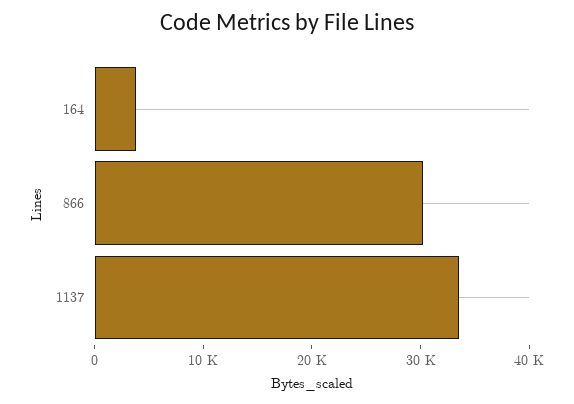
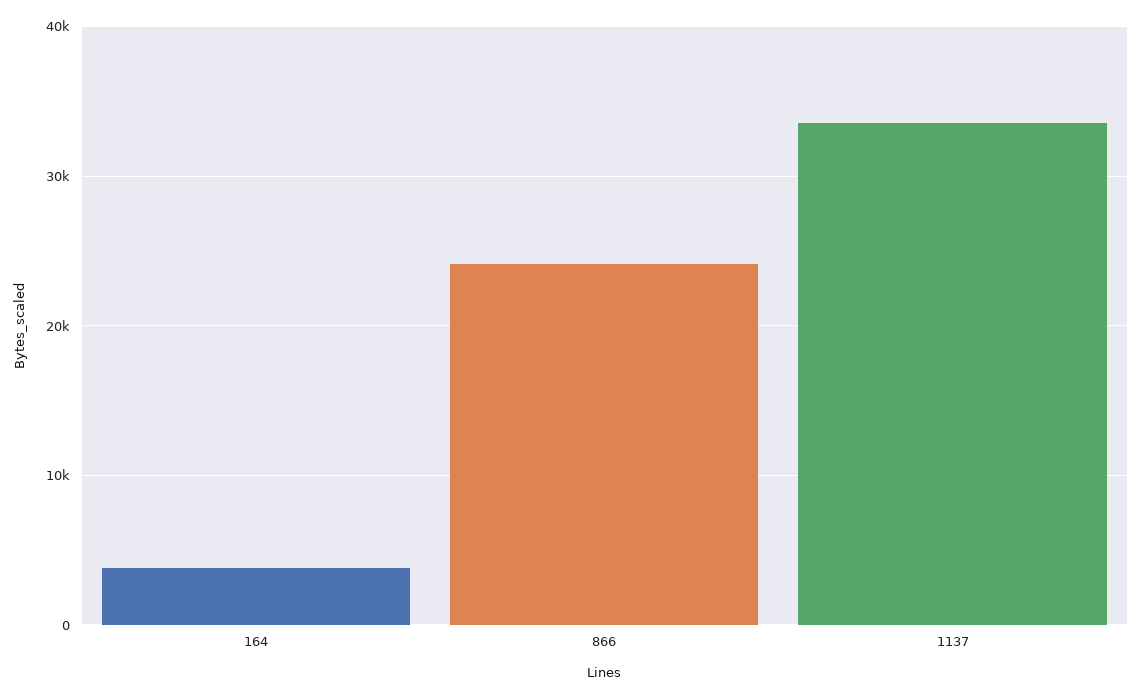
866: 30000 -> 24000

